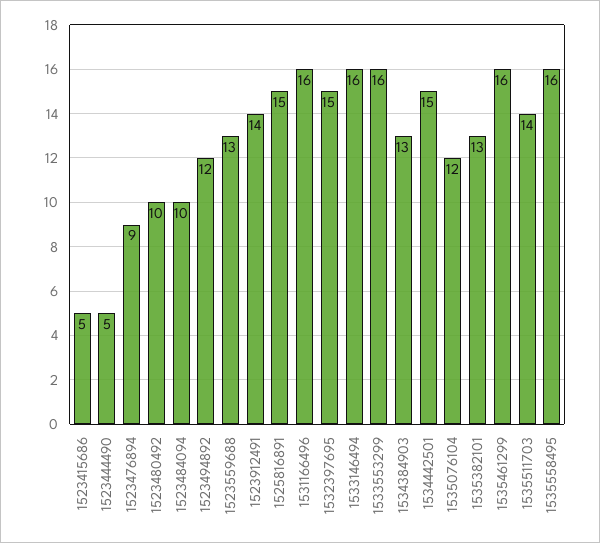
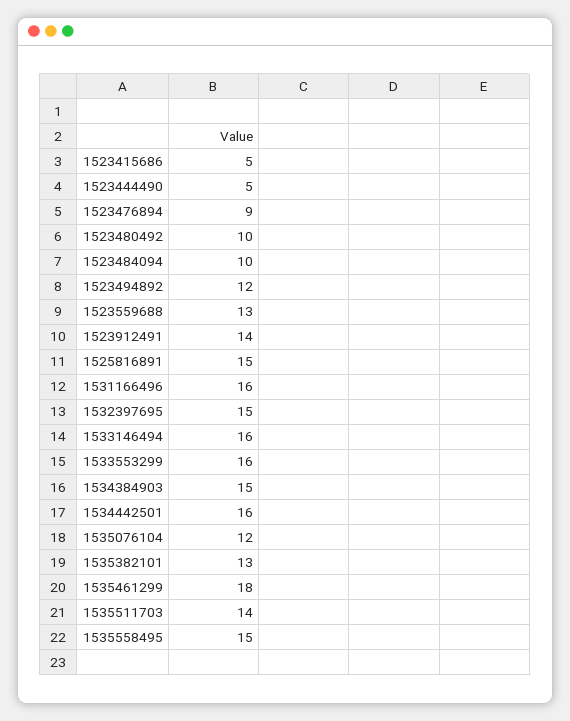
1534384903: 13 -> 15
1534442501: 15 -> 16
1535461299: 16 -> 18
1535558495: 16 -> 15

